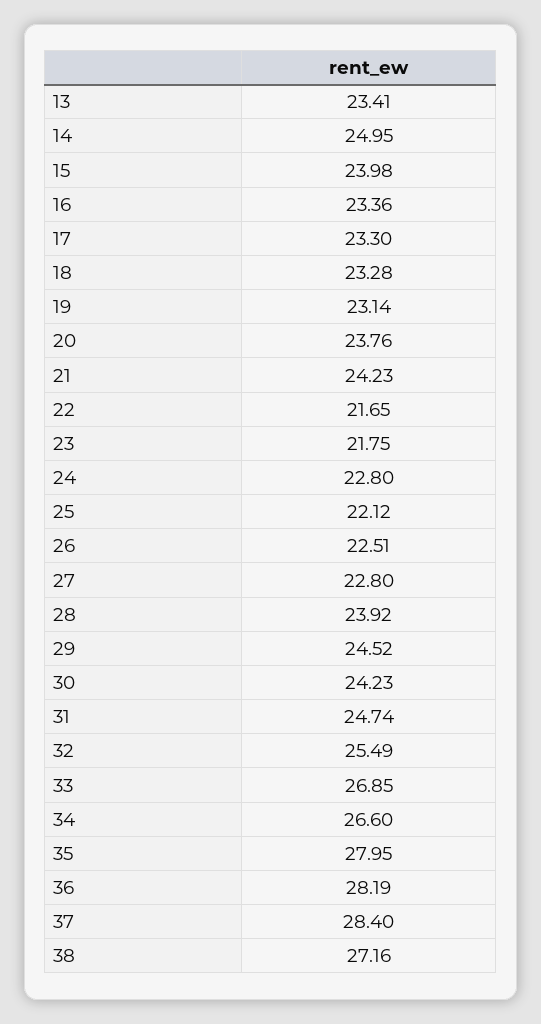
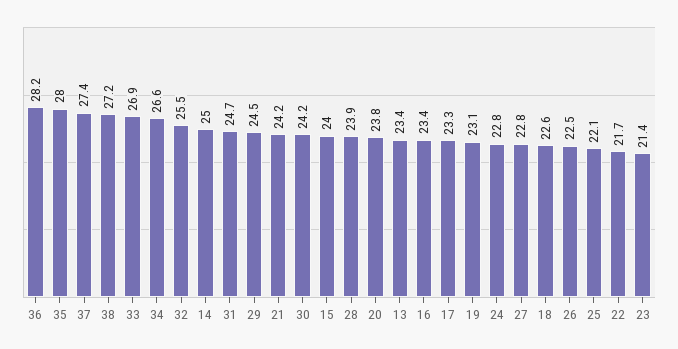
18: 23.28 -> 22.6
23: 21.75 -> 21.4
37: 28.4 -> 27.4

